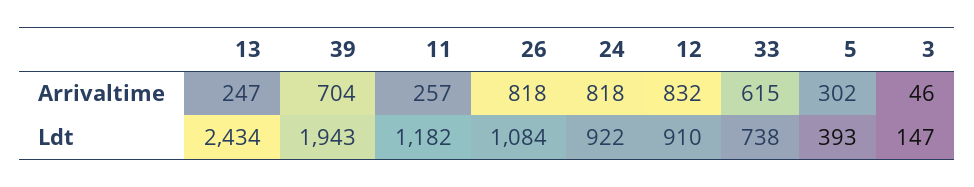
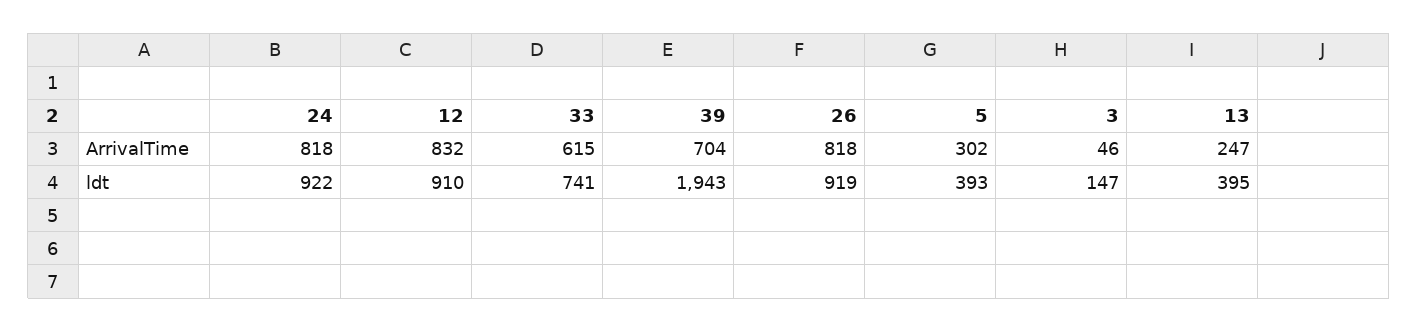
11, Arrivaltime: 257 -> none
13, Ldt: 2434 -> 395
11, Ldt: 1182 -> none
26, Ldt: 1084 -> 919
33, Ldt: 738 -> 741

